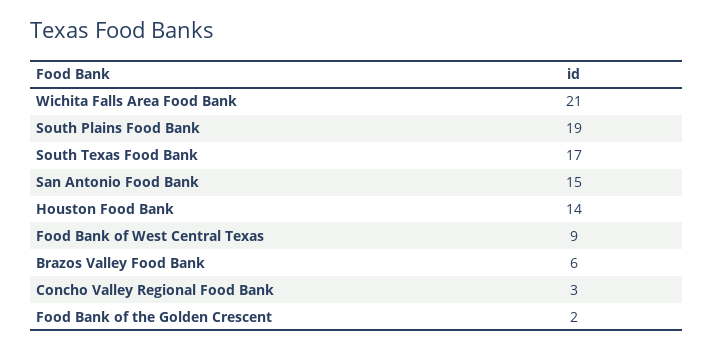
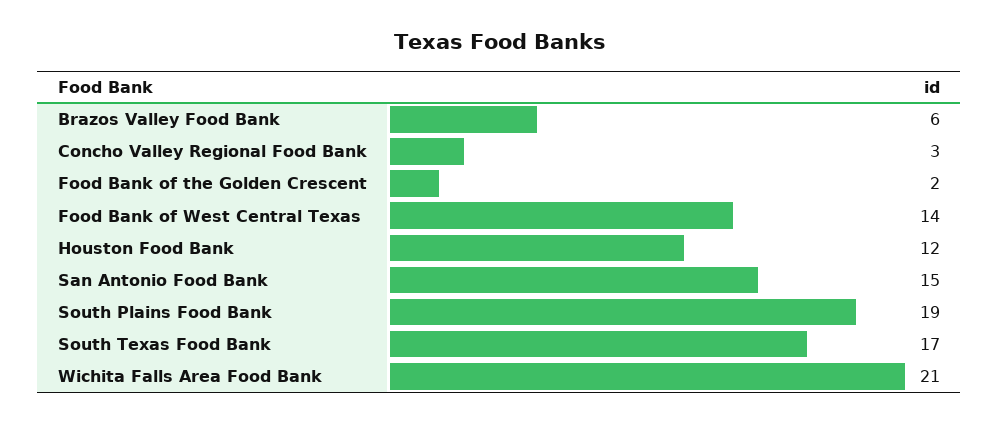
Houston Food Bank: 14 -> 12
Food Bank of West Central Texas: 9 -> 14

